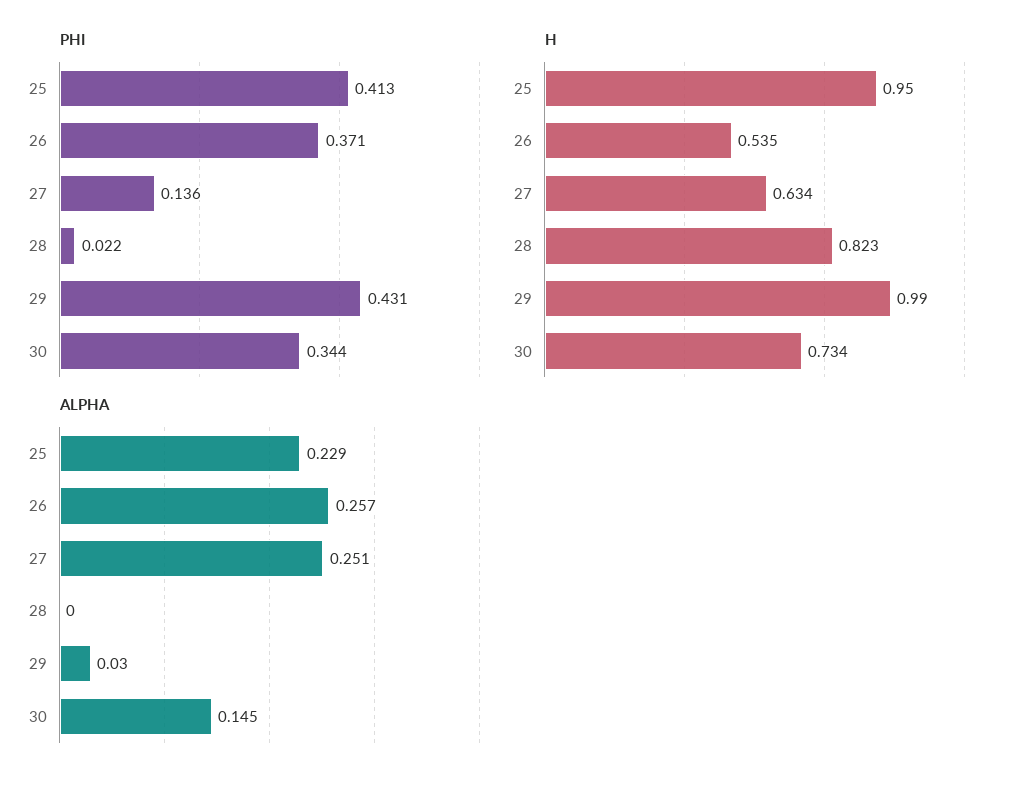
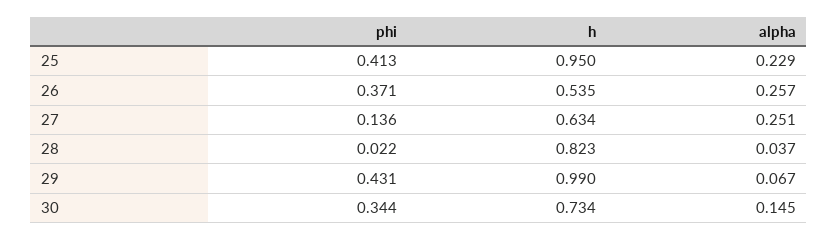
ALPHA, 28: 0 -> 0.037
ALPHA, 29: 0.03 -> 0.067

